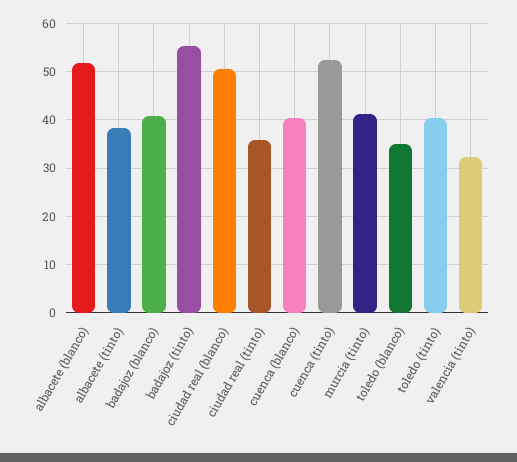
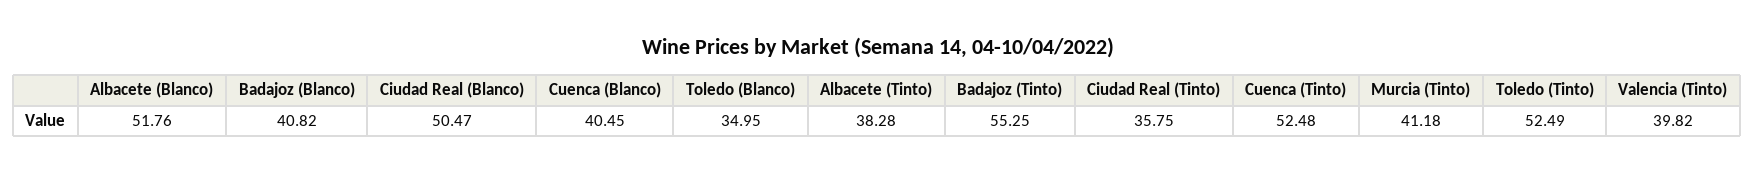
toledo (tinto): 40 -> 52.49
valencia (tinto): 32 -> 39.82

